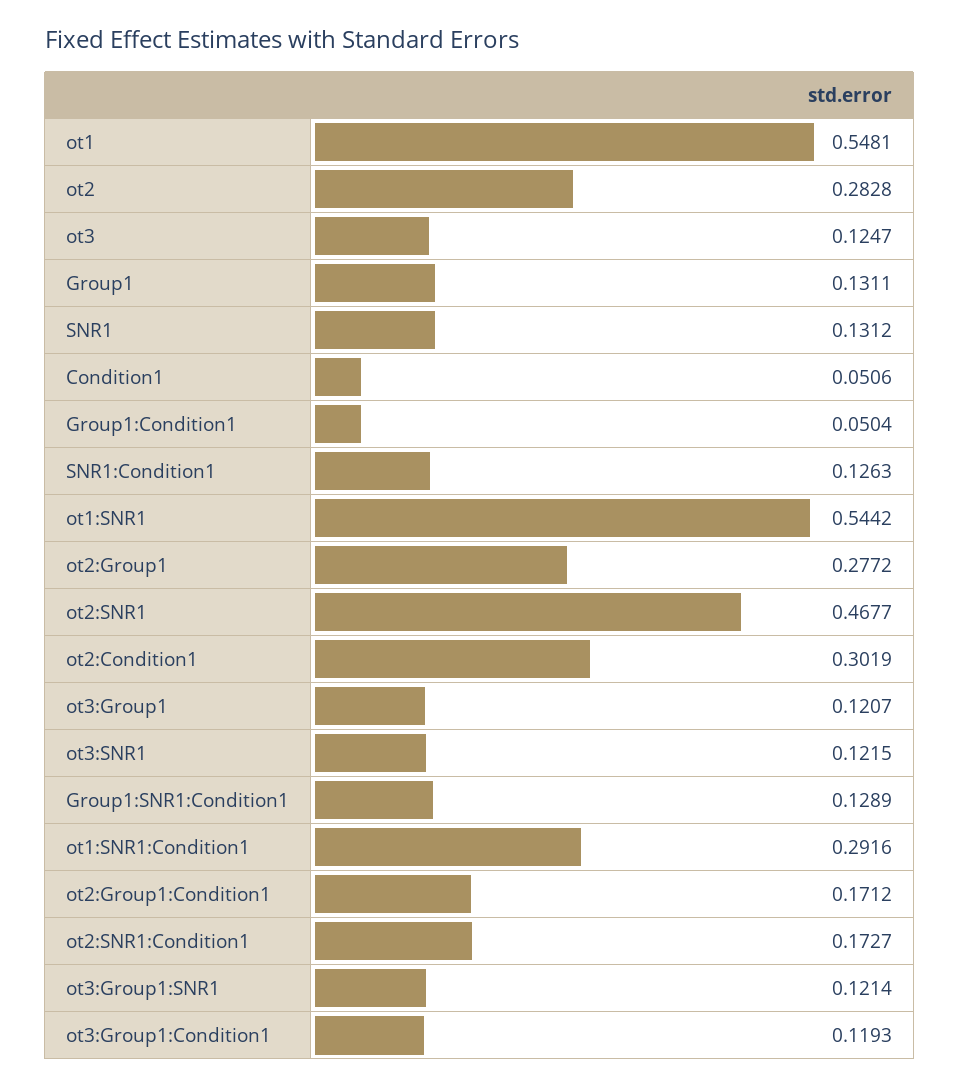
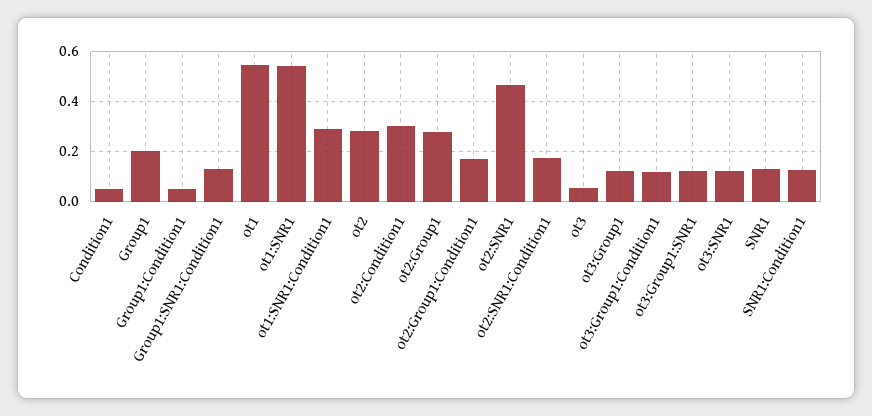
ot3: 0.1247 -> 0.05
Group1: 0.1311 -> 0.2

